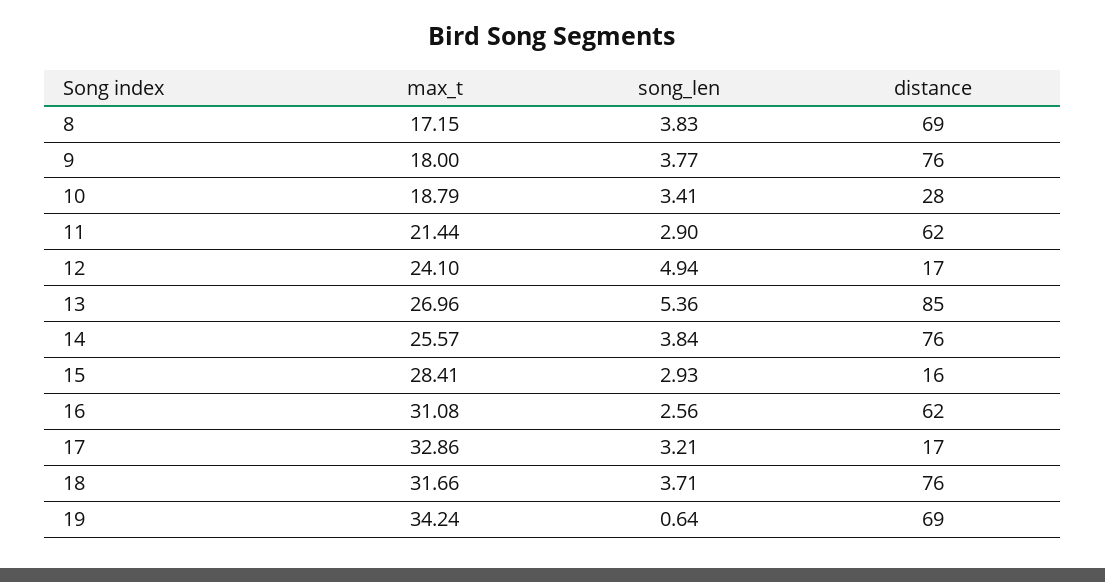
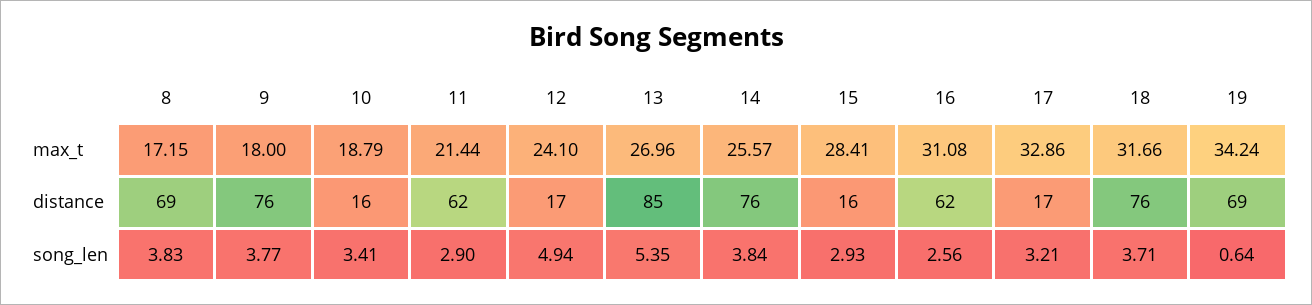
distance, 10: 28 -> 16
song_len, 13: 5.36 -> 5.35

